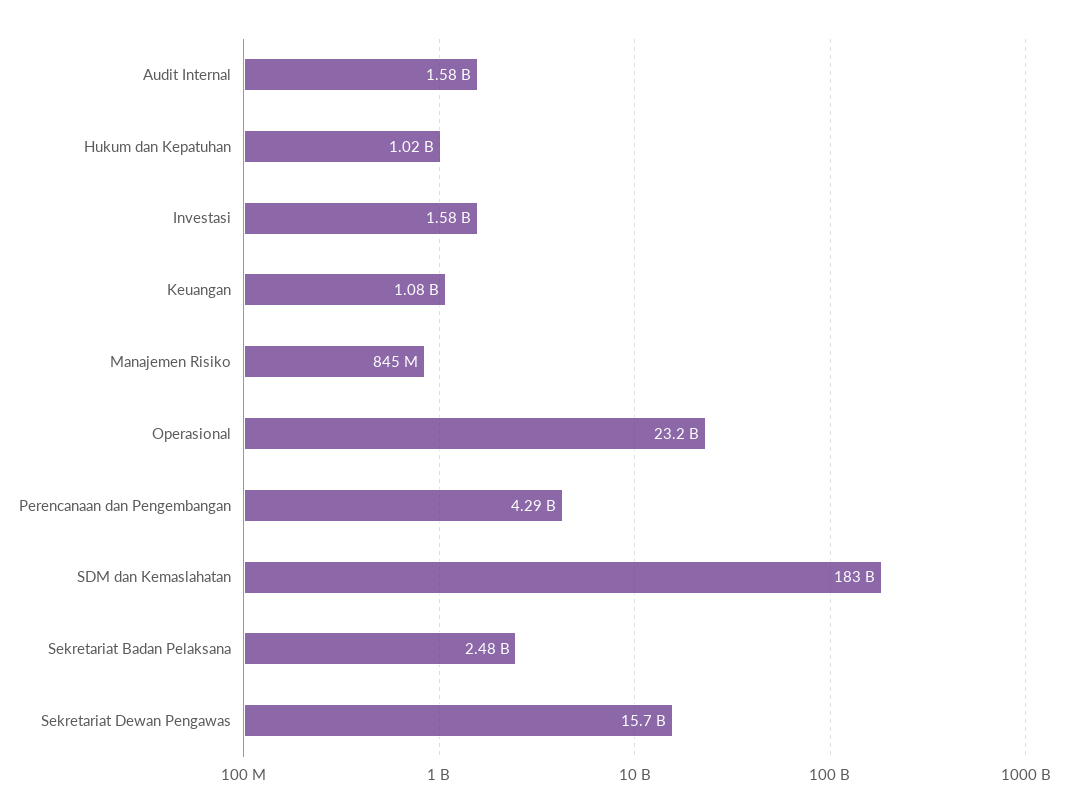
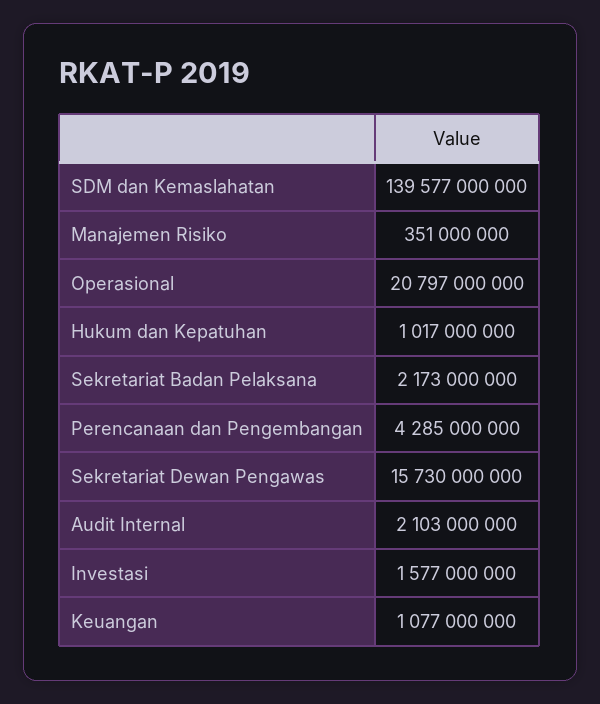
Audit Internal: 1580000000 -> 2103000000
Manajemen Risiko: 845000000 -> 351000000
Operasional: 23200000000 -> 20797000000
SDM dan Kemaslahatan: 183000000000 -> 139577000000
Sekretariat Badan Pelaksana: 2480000000 -> 2173000000

